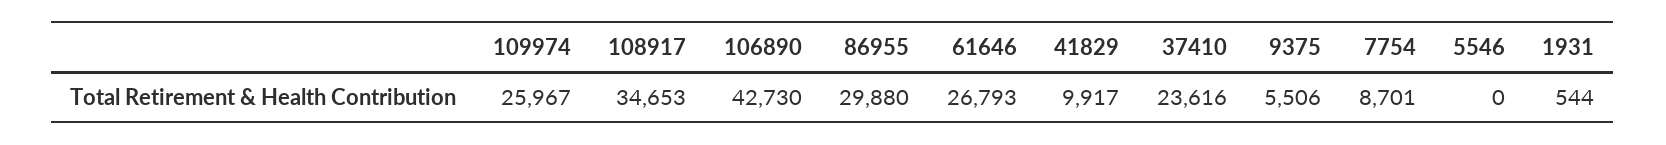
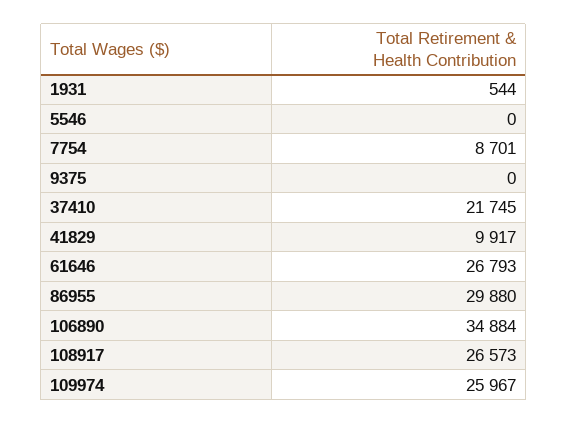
108917: 34653 -> 26573
106890: 42730 -> 34884
37410: 23616 -> 21745
9375: 5506 -> 0

